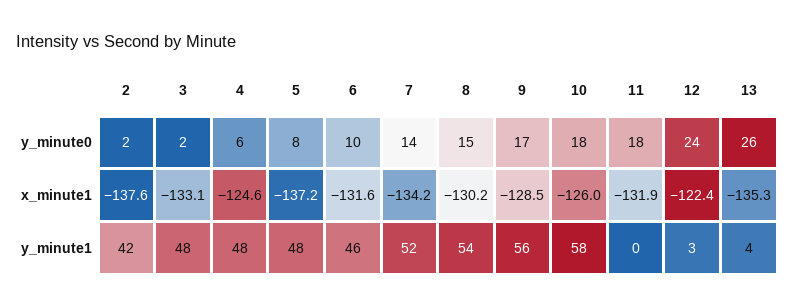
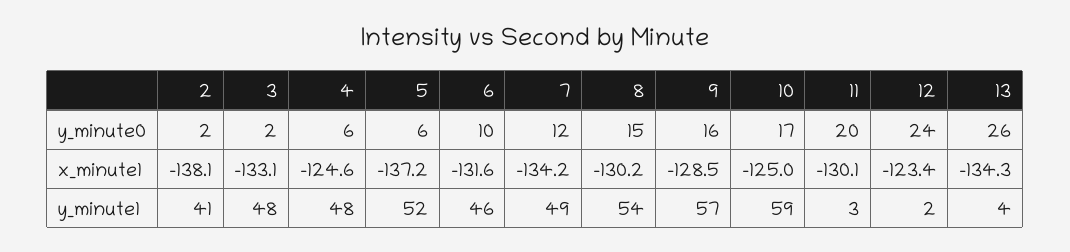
5, y_minute0: 8 -> 6
7, y_minute0: 14 -> 12
9, y_minute0: 17 -> 16
10, y_minute0: 18 -> 17
11, y_minute0: 18 -> 20
2, x_minute1: -137.6 -> -138.1
10, x_minute1: -126 -> -125
11, x_minute1: -131.9 -> -130.1
12, x_minute1: -122.4 -> -123.4
13, x_minute1: -135.3 -> -134.3
2, y_minute1: 42 -> 41
5, y_minute1: 48 -> 52
7, y_minute1: 52 -> 49
9, y_minute1: 56 -> 57
10, y_minute1: 58 -> 59
11, y_minute1: 0 -> 3
12, y_minute1: 3 -> 2

